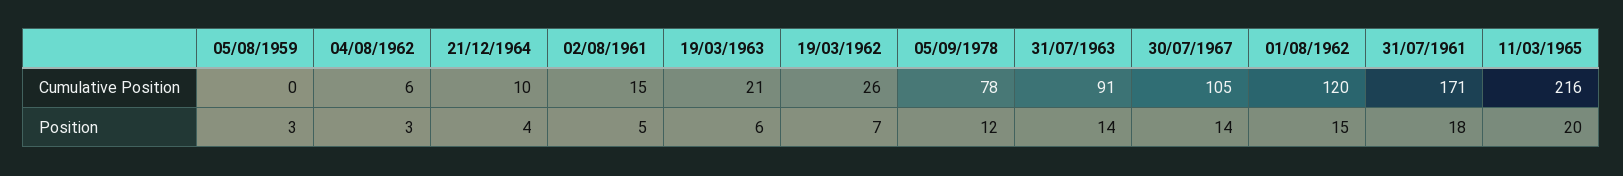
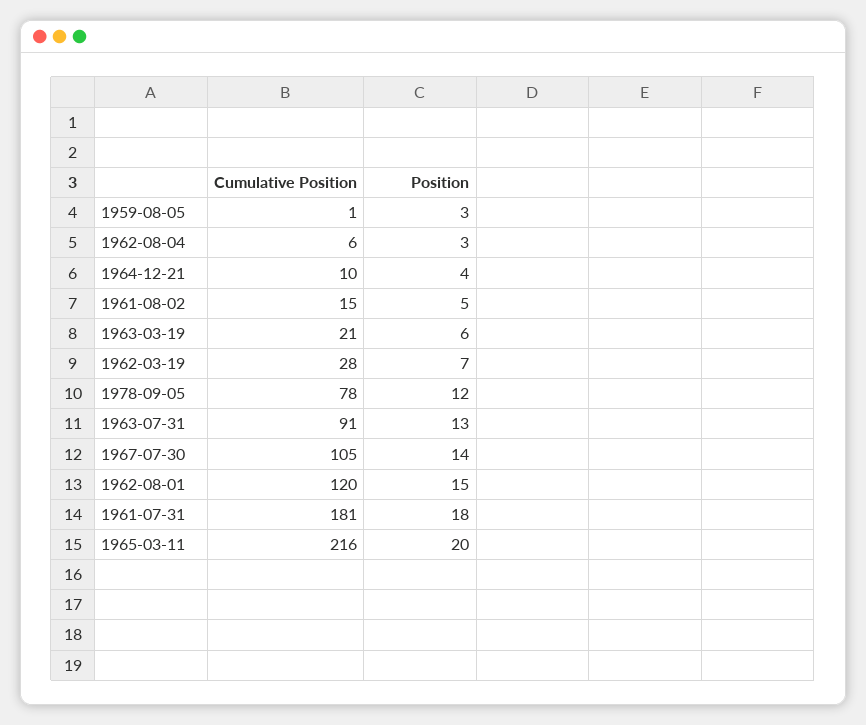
05/08/1959, Cumulative Position: 0 -> 1
19/03/1962, Cumulative Position: 26 -> 28
31/07/1961, Cumulative Position: 171 -> 181
31/07/1963, Position: 14 -> 13

